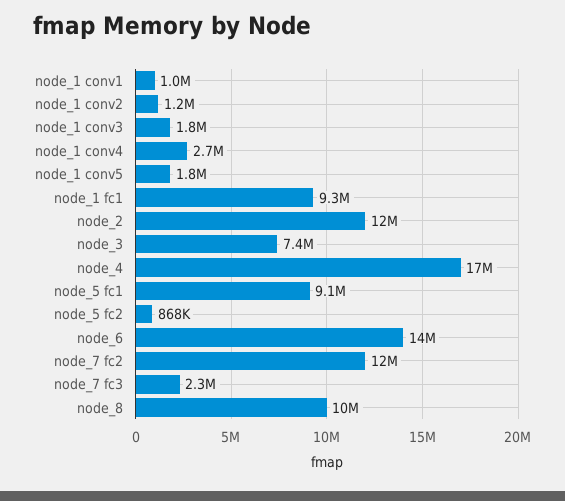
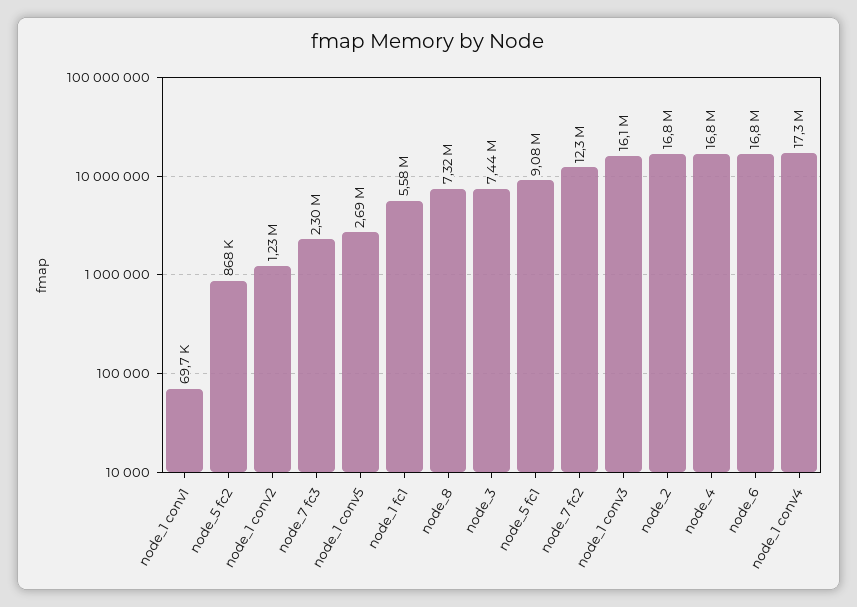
node_1 conv1: 1000000 -> 69700
node_1 conv3: 1800000 -> 16100000
node_1 conv4: 2700000 -> 17300000
node_1 conv5: 1800000 -> 2690000
node_1 fc1: 9300000 -> 5580000
node_2: 12000000 -> 16800000
node_6: 14000000 -> 16800000
node_8: 10000000 -> 7320000

